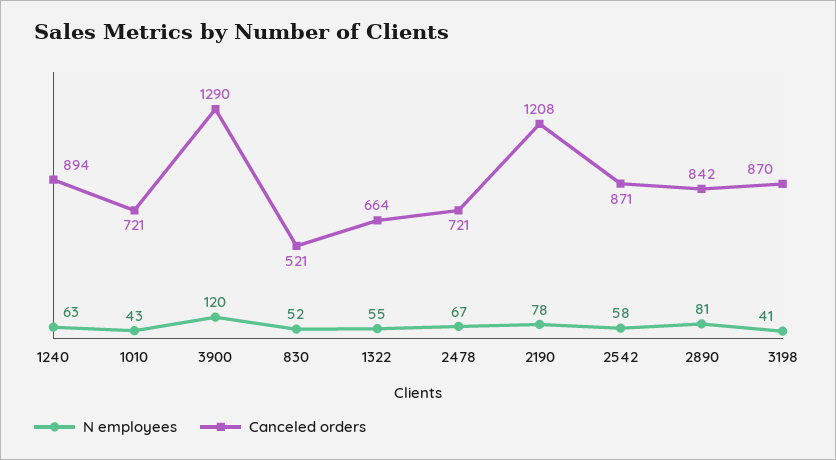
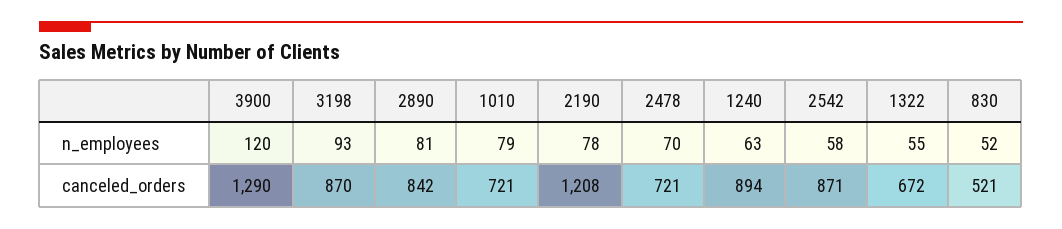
N employees, 1010: 43 -> 79
Canceled orders, 1322: 664 -> 672
N employees, 2478: 67 -> 70
N employees, 3198: 41 -> 93

